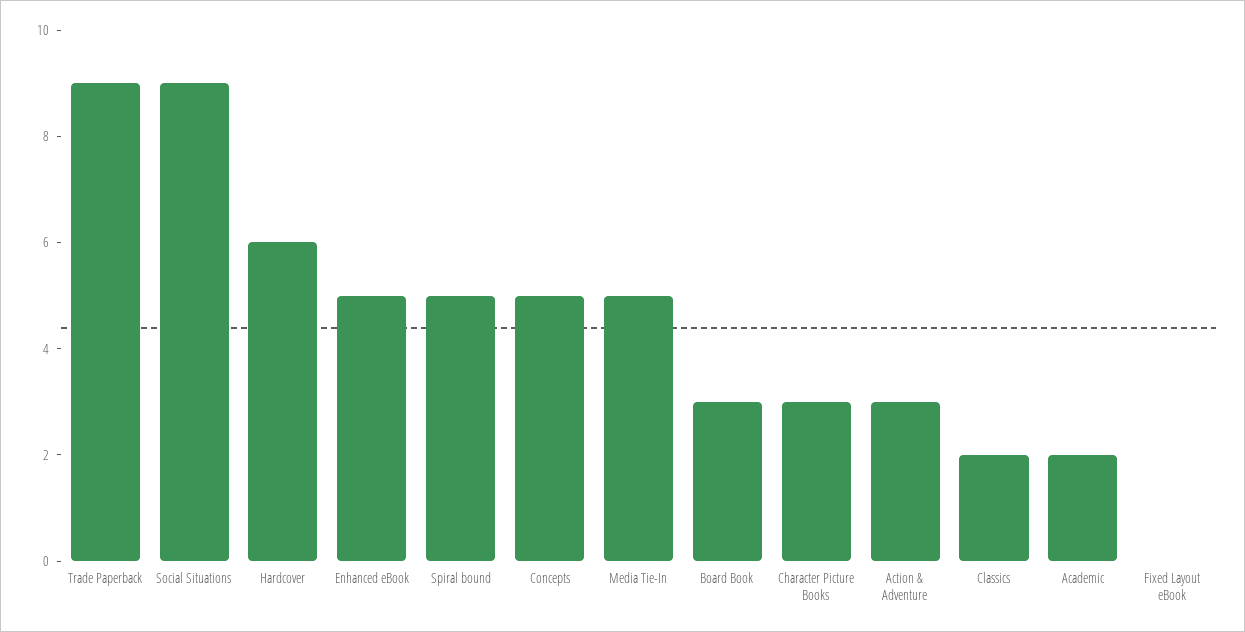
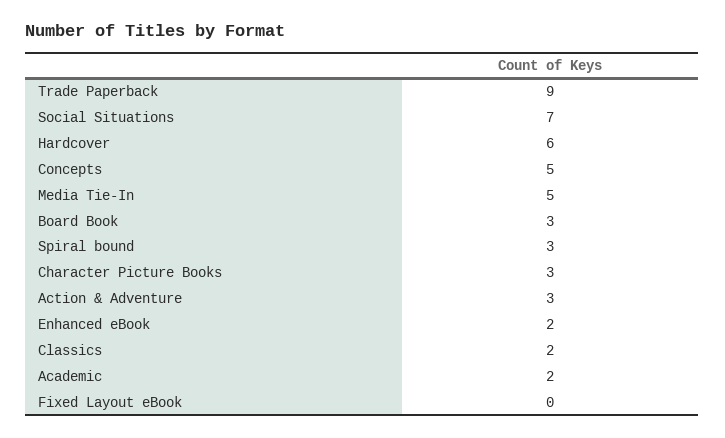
Social Situations: 9 -> 7
Enhanced eBook: 5 -> 2
Spiral bound: 5 -> 3

